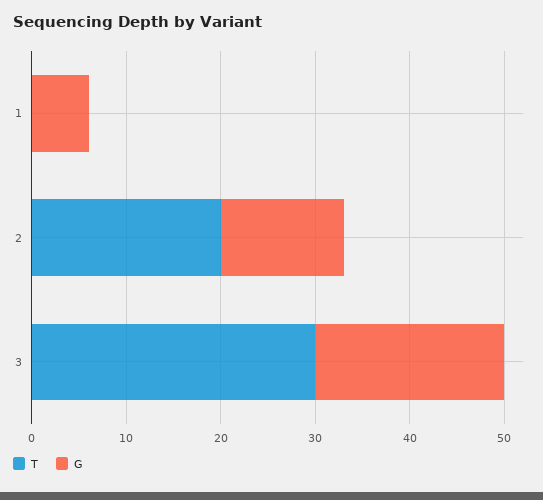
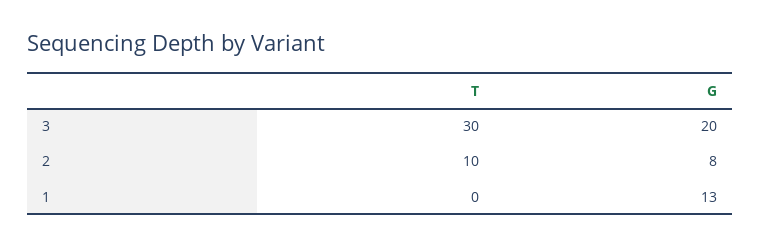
G, 1: 6 -> 13
T, 2: 20 -> 10
G, 2: 13 -> 8

